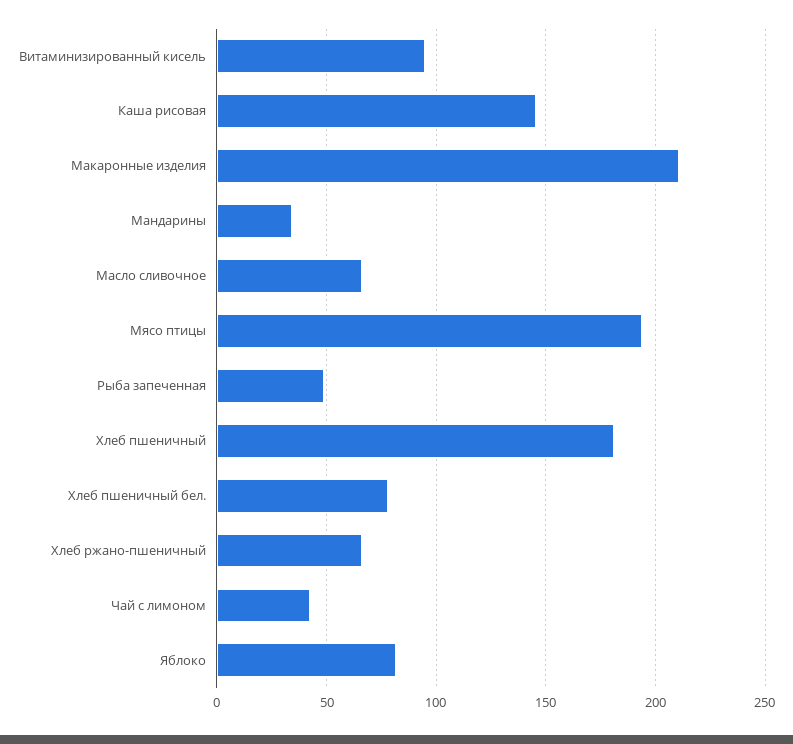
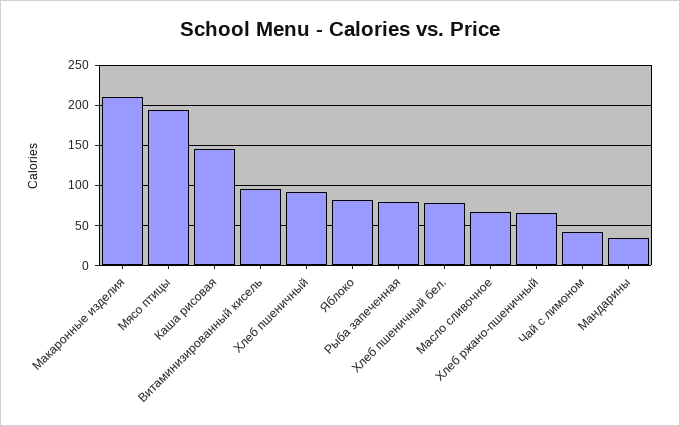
Рыба запеченная: 50 -> 80
Хлеб пшеничный: 180 -> 90

